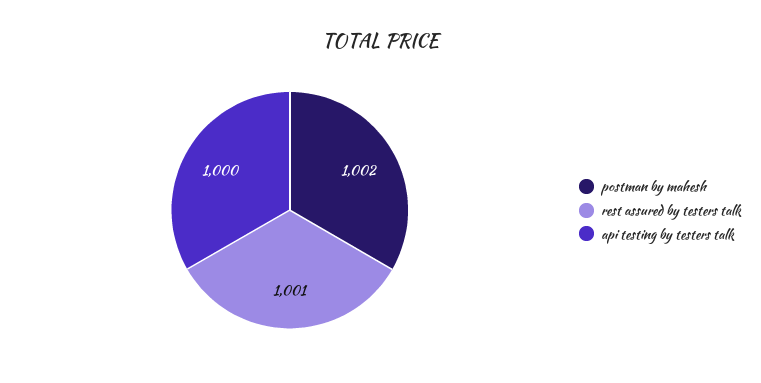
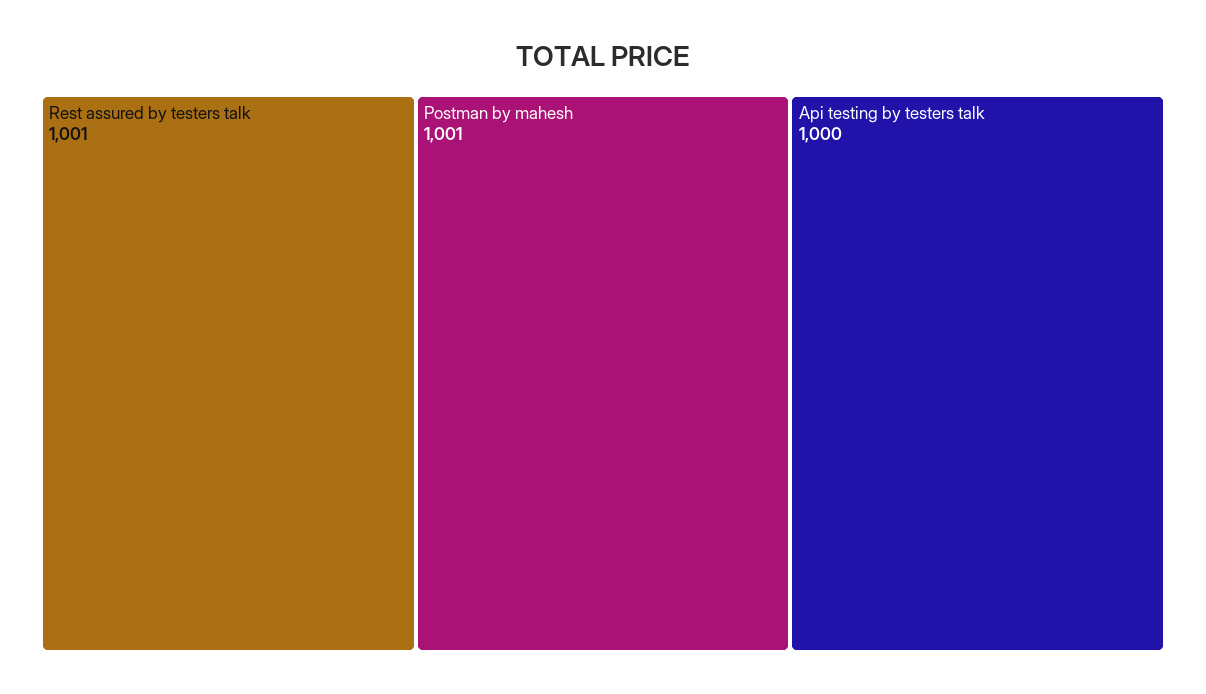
postman by mahesh: 1002 -> 1001

